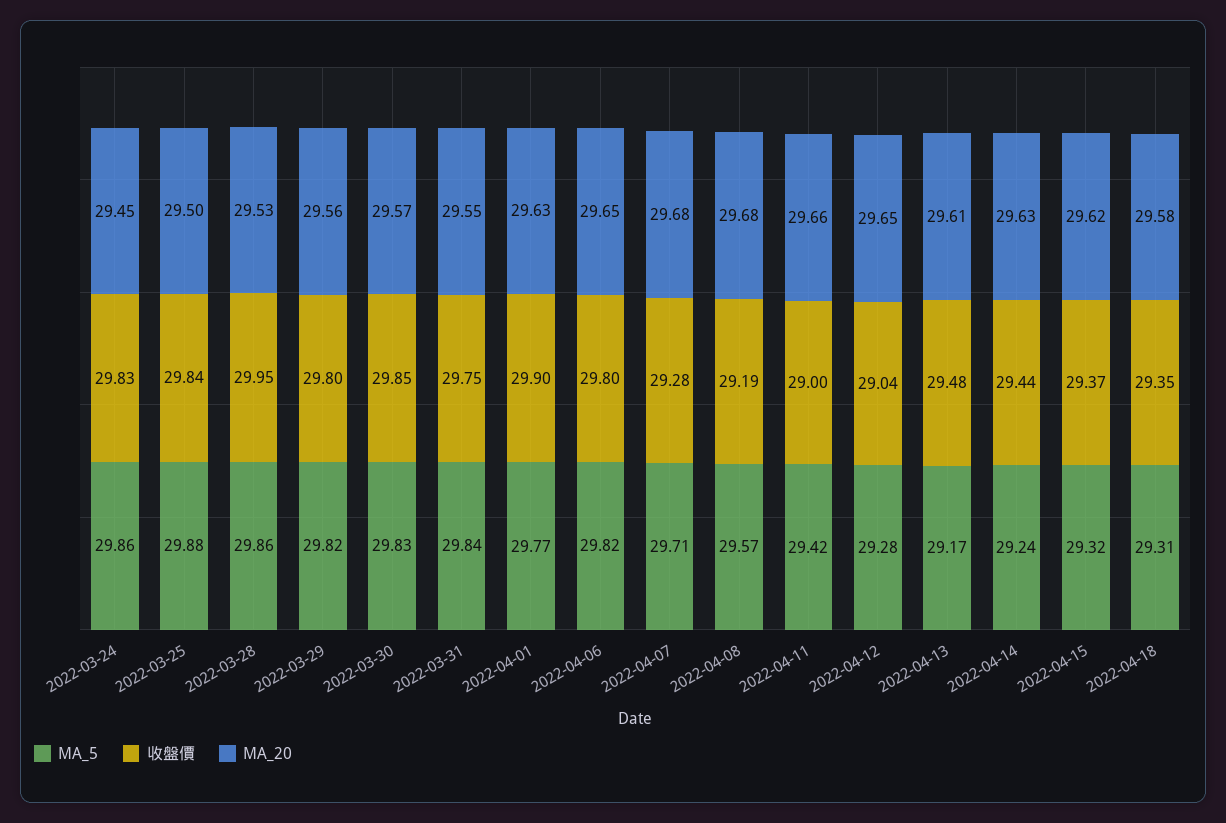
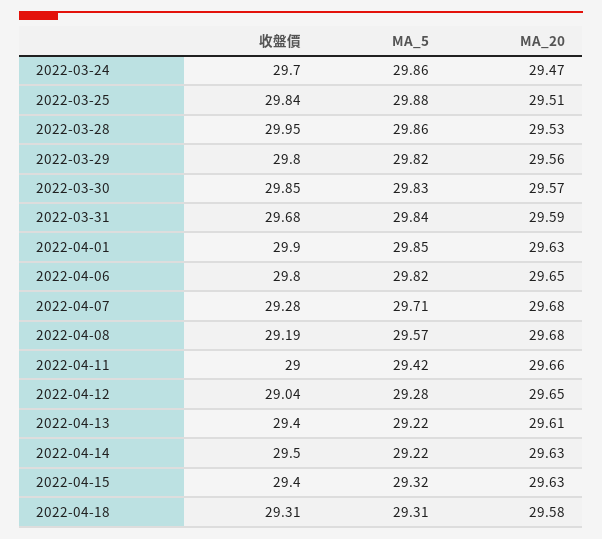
收盤價, 2022-03-24: 29.83 -> 29.7
MA_20, 2022-03-24: 29.45 -> 29.47
MA_20, 2022-03-25: 29.5 -> 29.51
收盤價, 2022-03-31: 29.75 -> 29.68
MA_20, 2022-03-31: 29.55 -> 29.59
MA_5, 2022-04-01: 29.77 -> 29.85
MA_5, 2022-04-13: 29.17 -> 29.22
收盤價, 2022-04-13: 29.48 -> 29.4
MA_5, 2022-04-14: 29.24 -> 29.22
收盤價, 2022-04-14: 29.44 -> 29.5
收盤價, 2022-04-15: 29.37 -> 29.4
MA_20, 2022-04-15: 29.62 -> 29.63
收盤價, 2022-04-18: 29.35 -> 29.31

